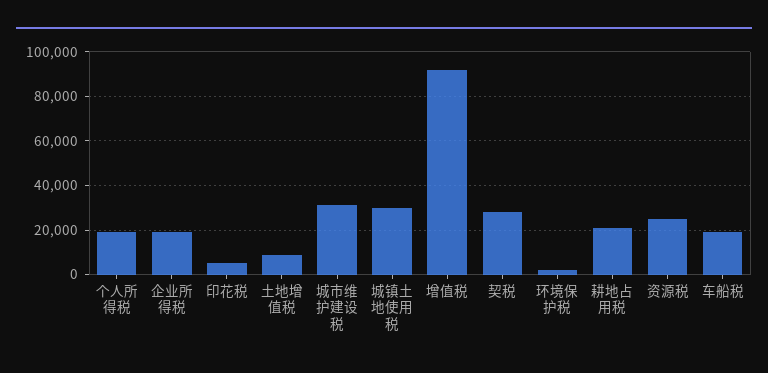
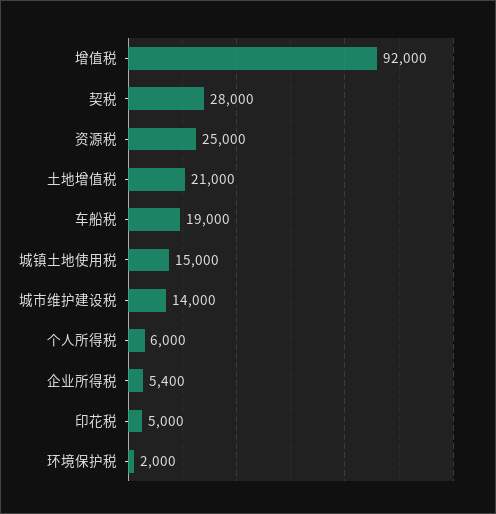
个人所得税: 20000 -> 6000
企业所得税: 20000 -> 5400
土地增值税: 10000 -> 21000
城市维护建设税: 30000 -> 14000
城镇土地使用税: 30000 -> 15000
耕地占用税: 20000 -> none

